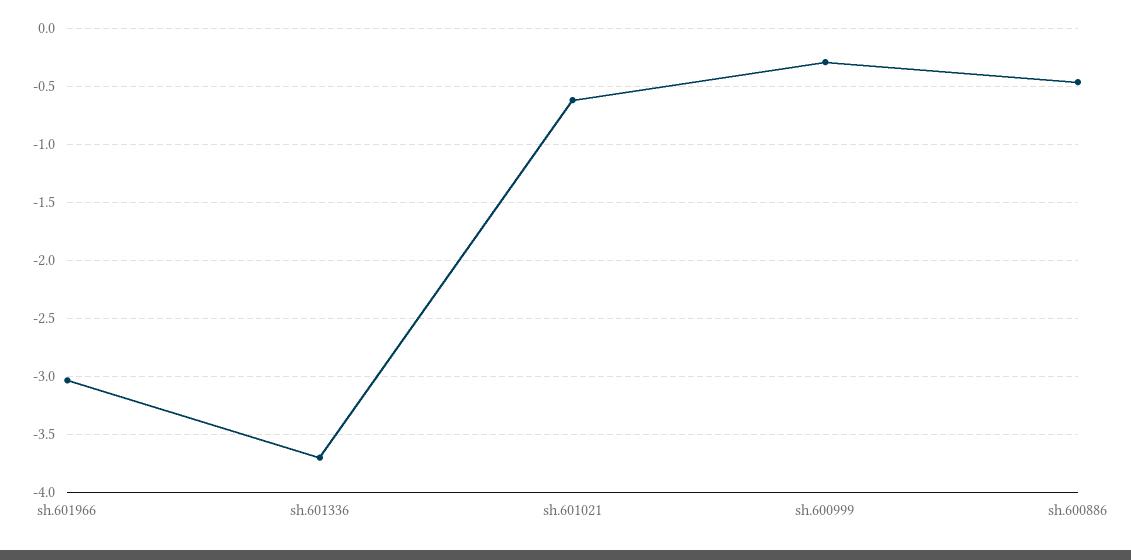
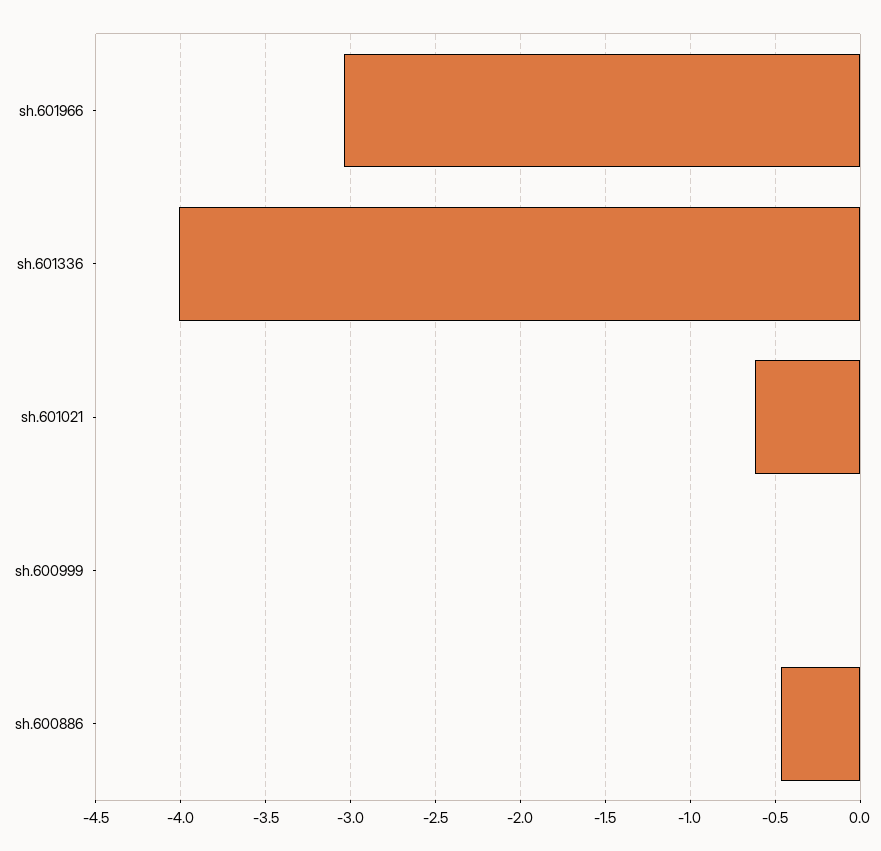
sh.601336: -3.7 -> -4
sh.600999: -0.3 -> 0

